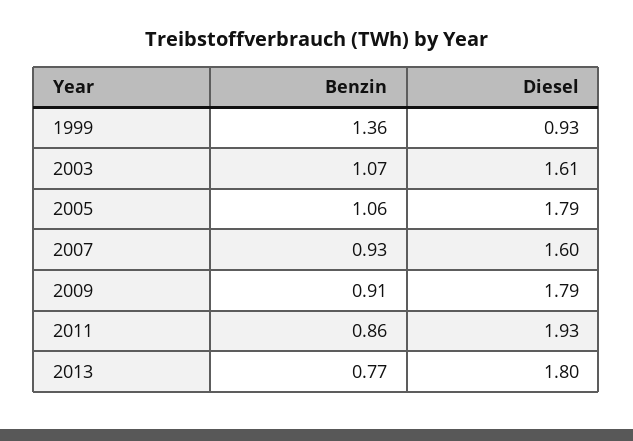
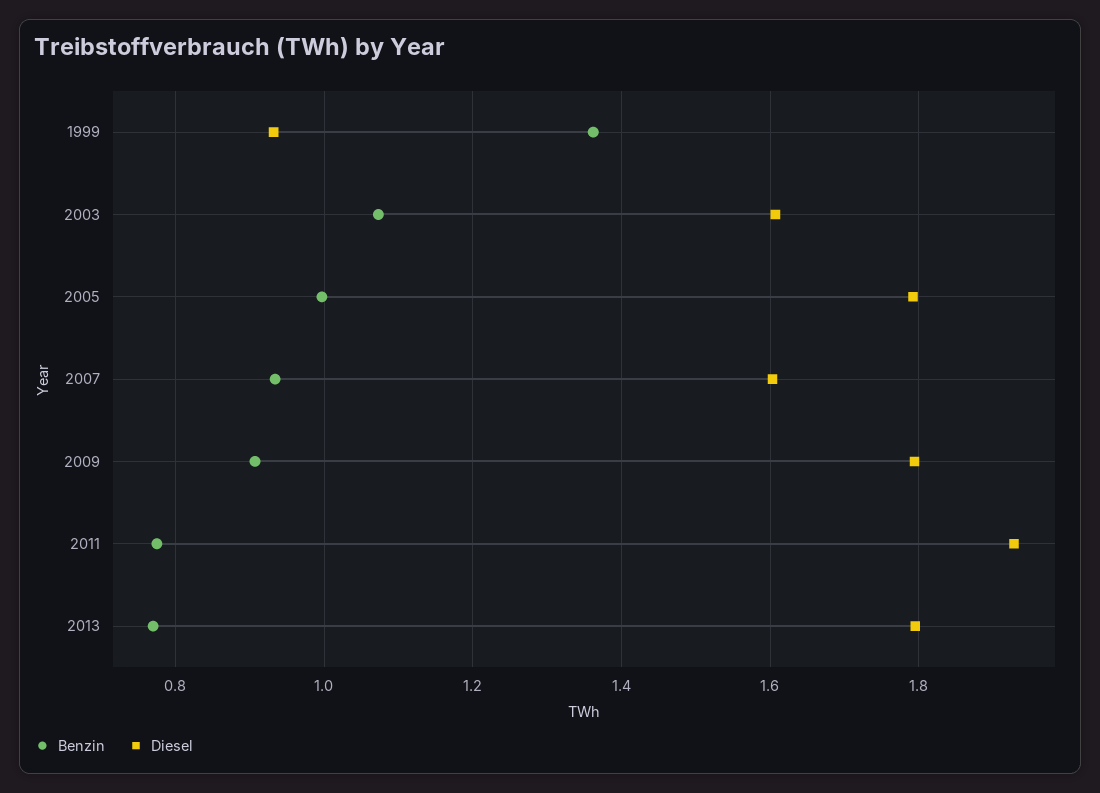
Benzin, 2005: 1.06 -> 1
Benzin, 2011: 0.86 -> 0.78

